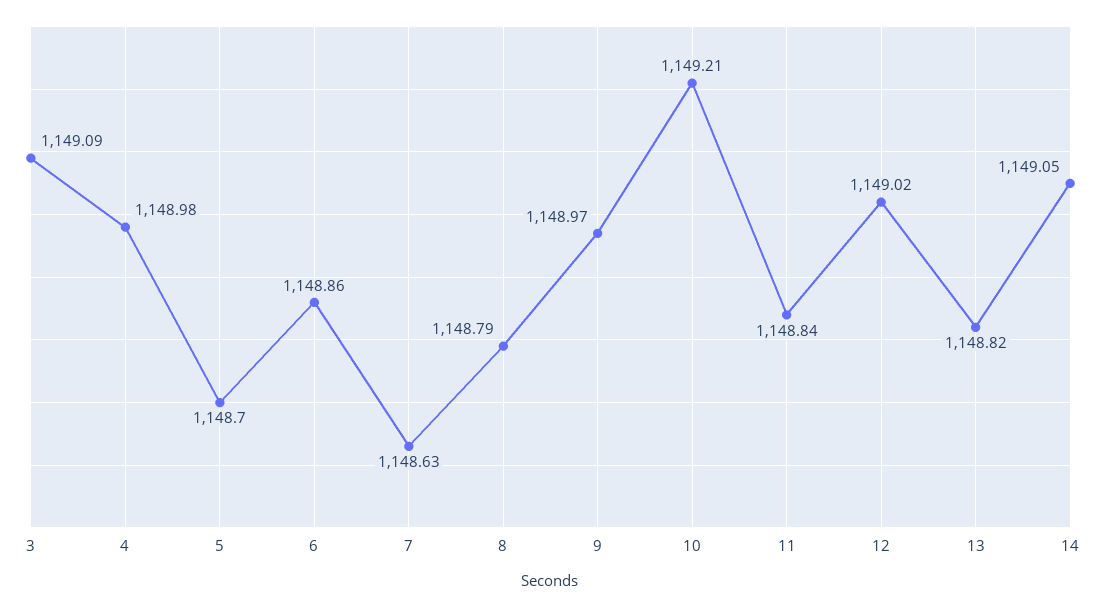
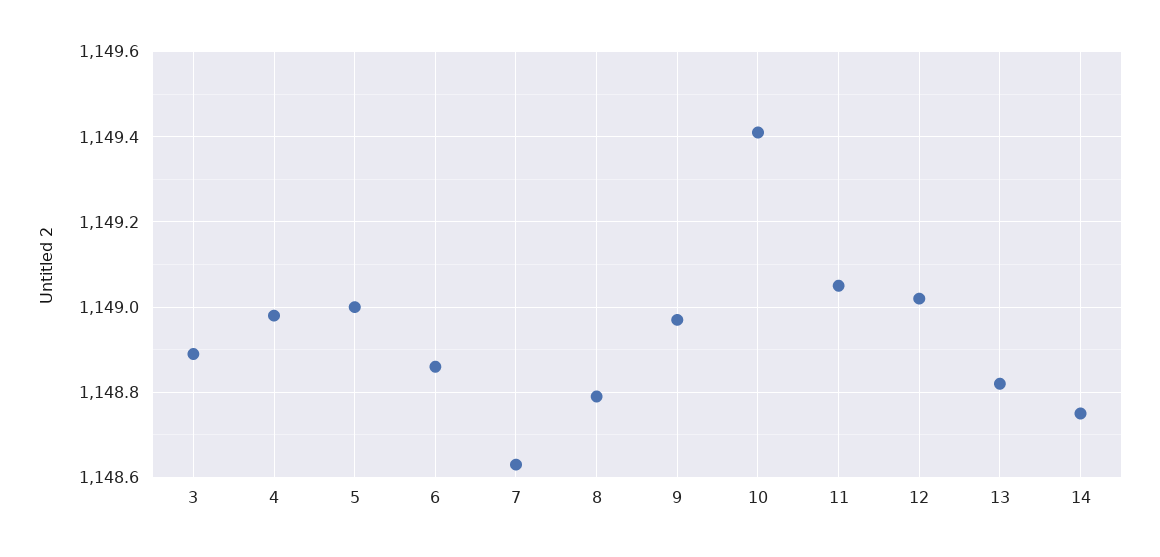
3: 1149.09 -> 1148.9
5: 1148.7 -> 1149
10: 1149.21 -> 1149.4
11: 1148.84 -> 1149.05
14: 1149.05 -> 1148.75

